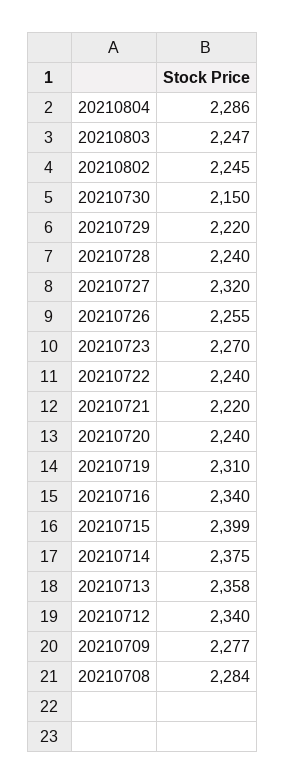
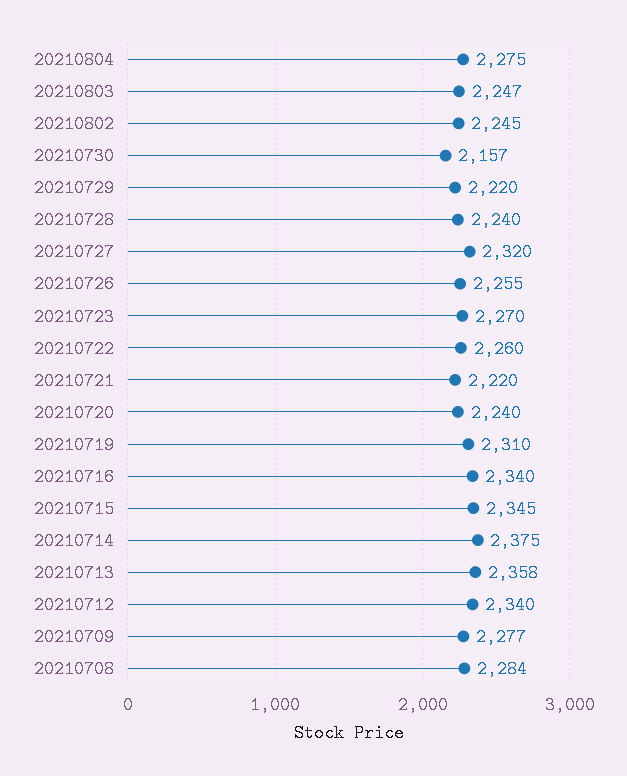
20210804: 2286 -> 2275
20210730: 2150 -> 2157
20210722: 2240 -> 2260
20210715: 2399 -> 2345

